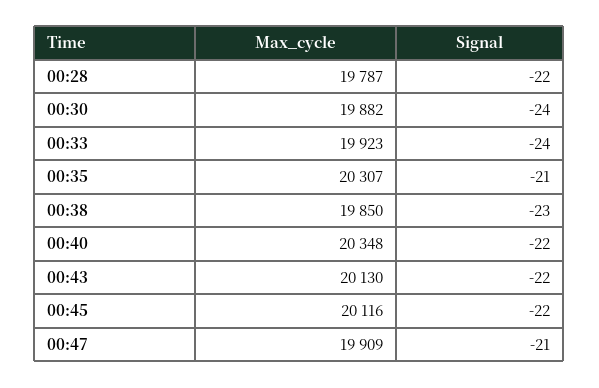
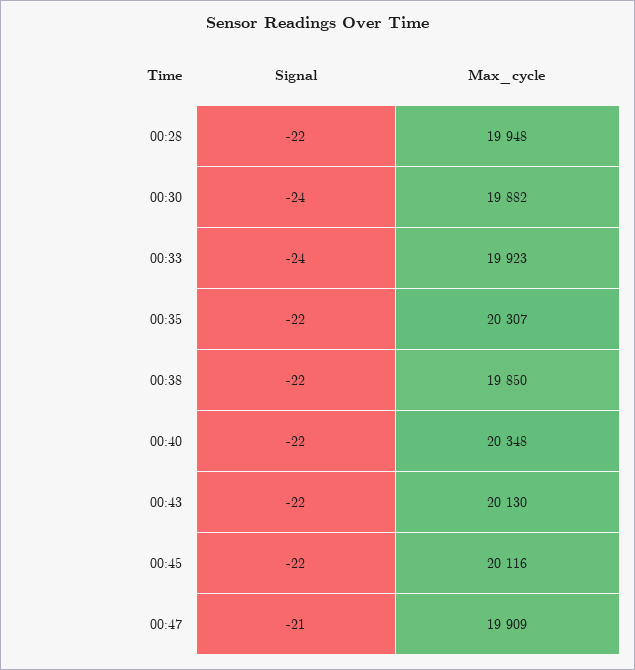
Max_cycle, 00:28: 19787 -> 19948
Signal, 00:35: -21 -> -22
Signal, 00:38: -23 -> -22

